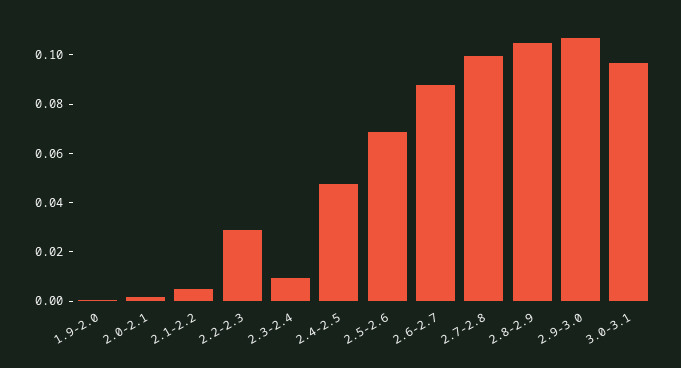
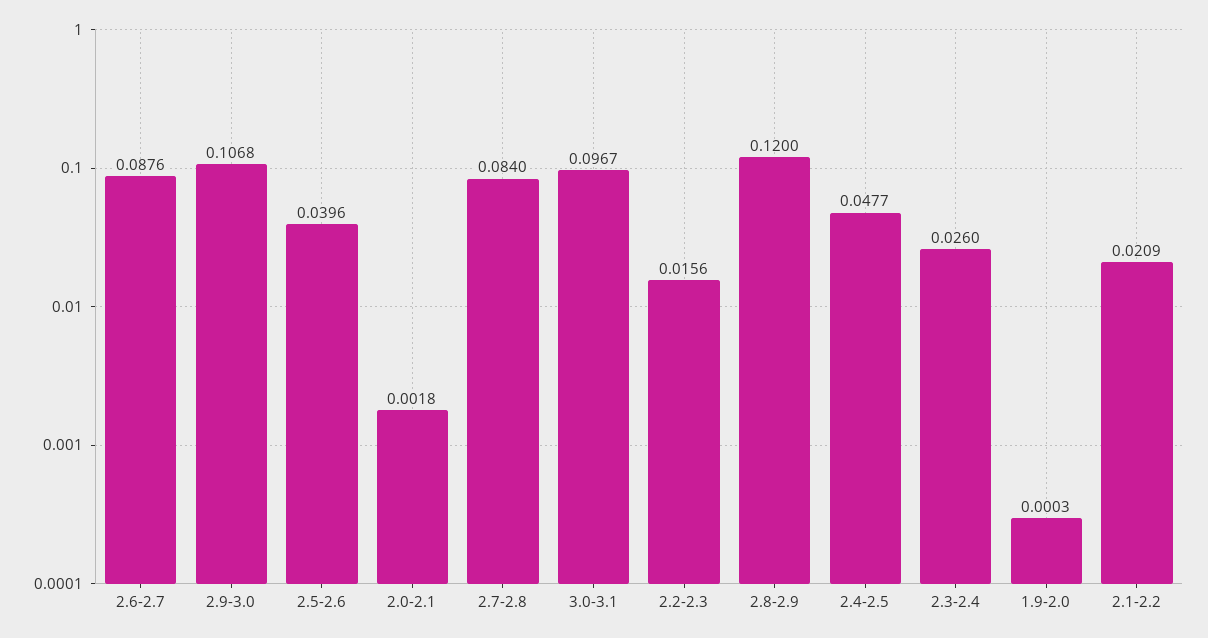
2.1-2.2: 0.005 -> 0.0209
2.2-2.3: 0.03 -> 0.0156
2.3-2.4: 0.01 -> 0.026
2.5-2.6: 0.07 -> 0.0396
2.7-2.8: 0.1 -> 0.084
2.8-2.9: 0.105 -> 0.12

